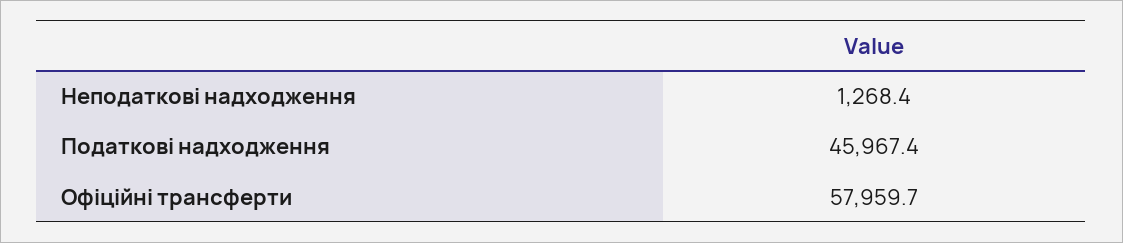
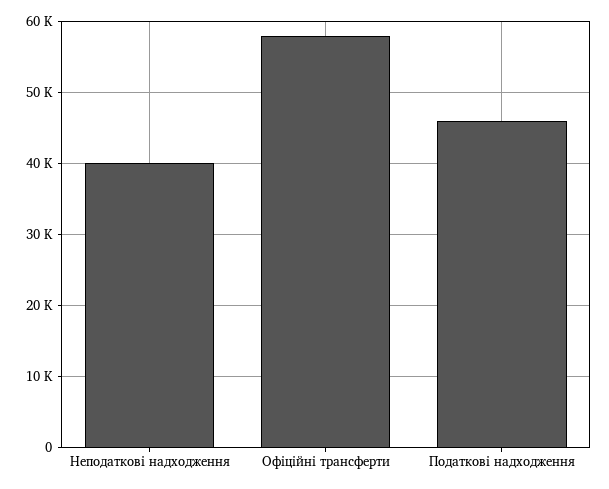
Неподаткові надходження: 1268.4 -> 40000

